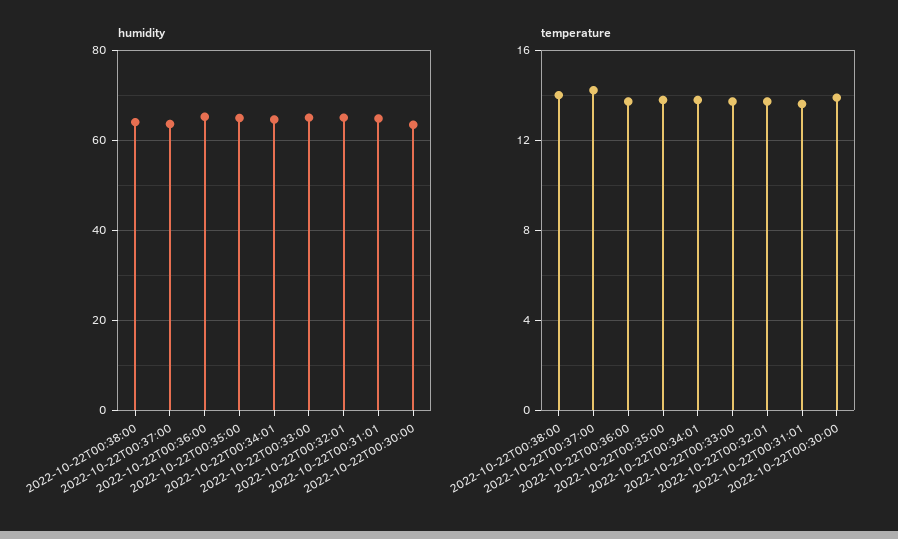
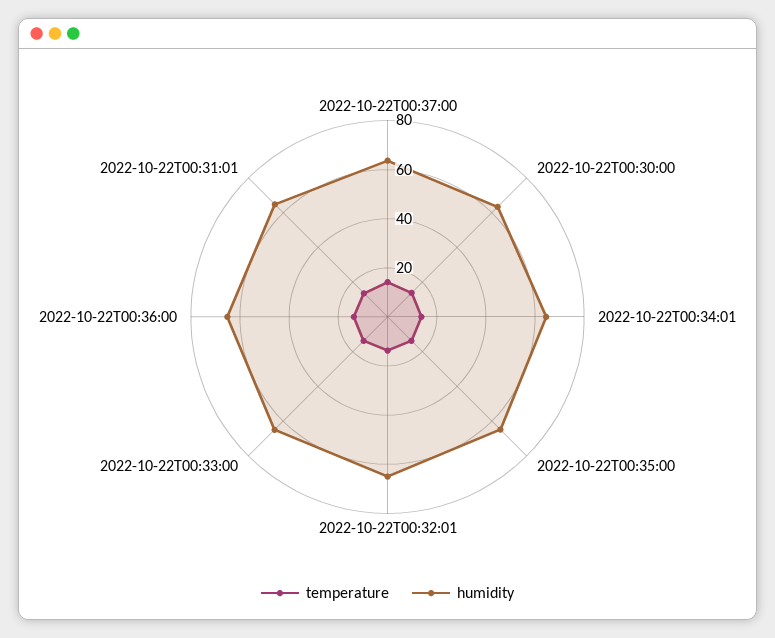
humidity, 2022-10-22T00:38:00: 64 -> none
temperature, 2022-10-22T00:38:00: 14 -> none

